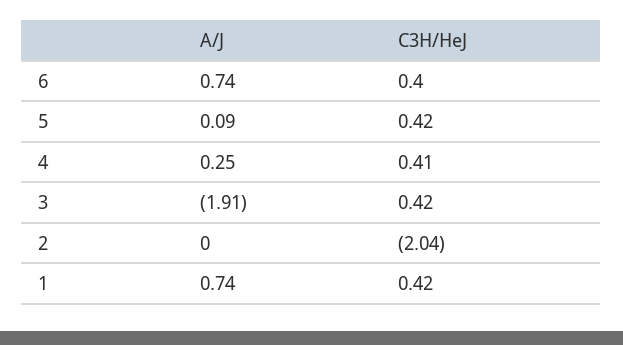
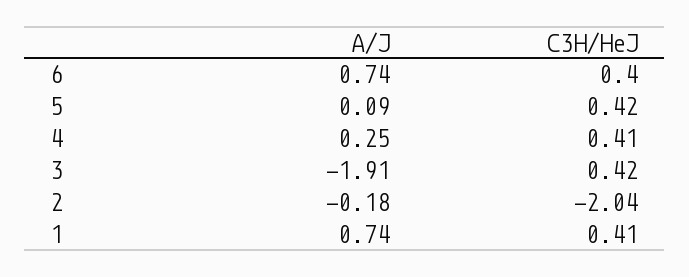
A/J, 2: 0 -> -0.18
C3H/HeJ, 1: 0.42 -> 0.41

